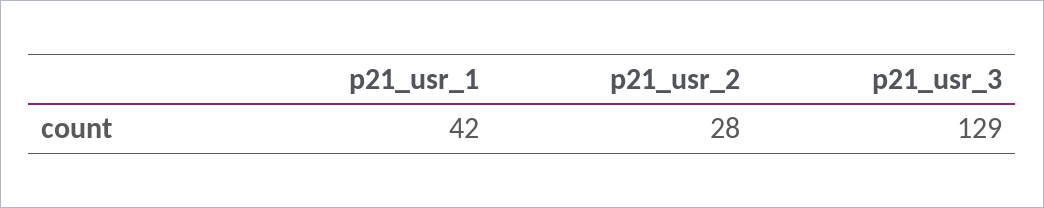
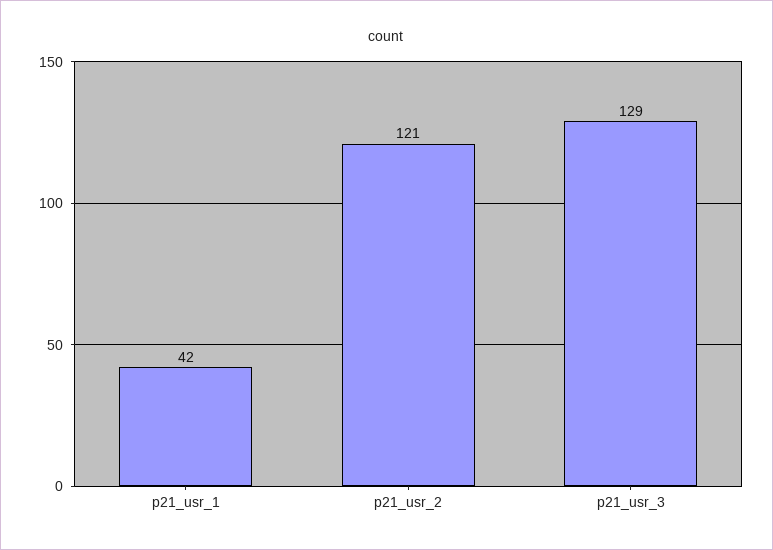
p21_usr_2: 28 -> 121

